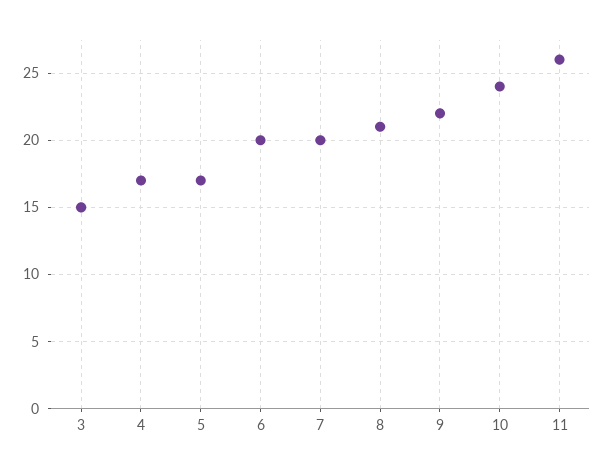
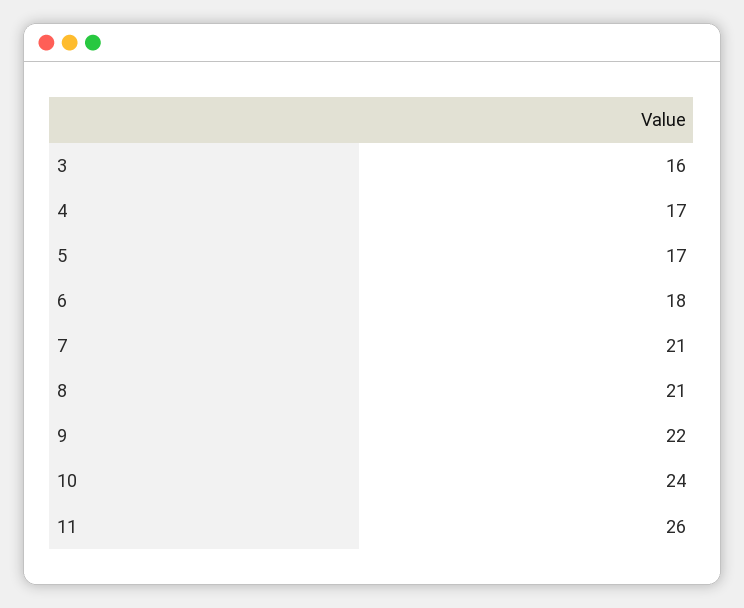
3: 15 -> 16
6: 20 -> 18
7: 20 -> 21

